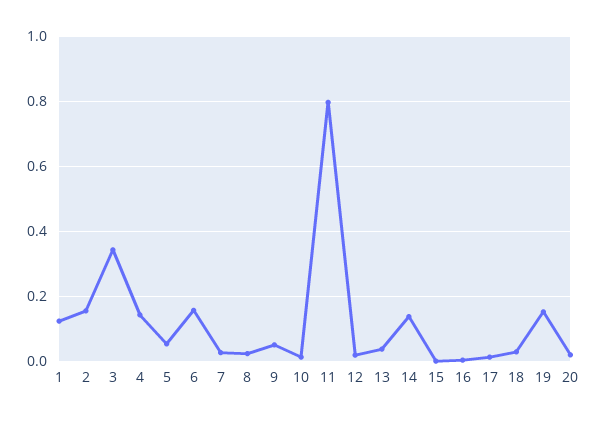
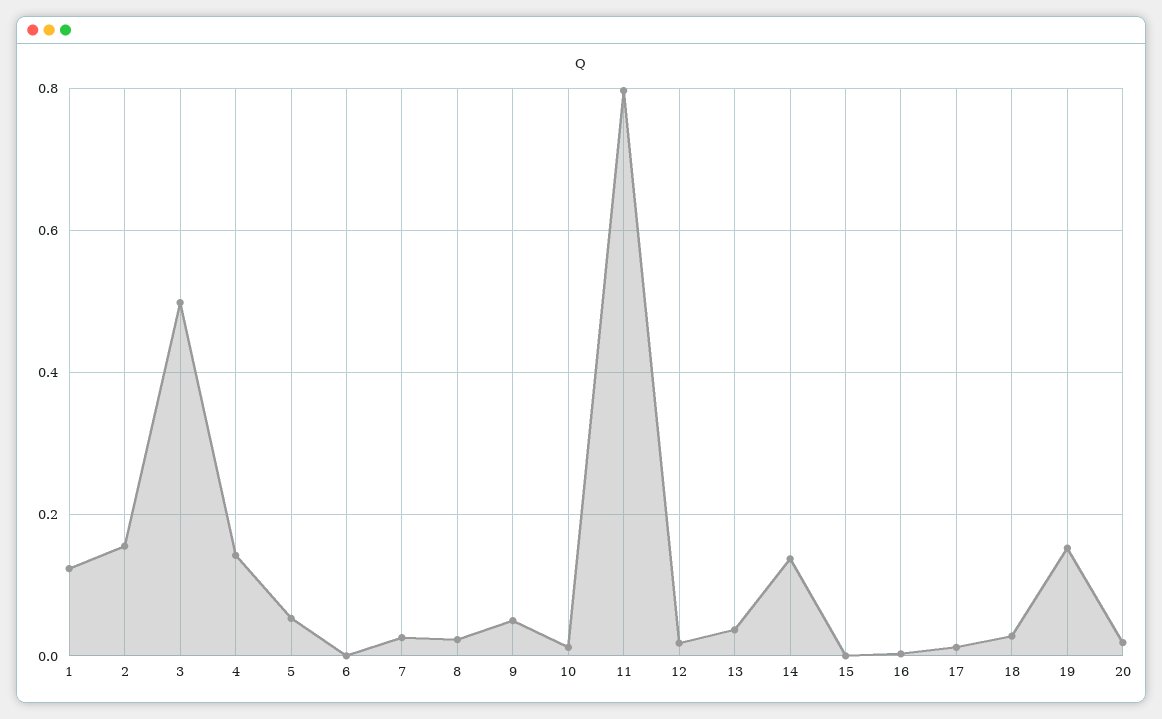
3: 0.34 -> 0.5
6: 0.16 -> 0

